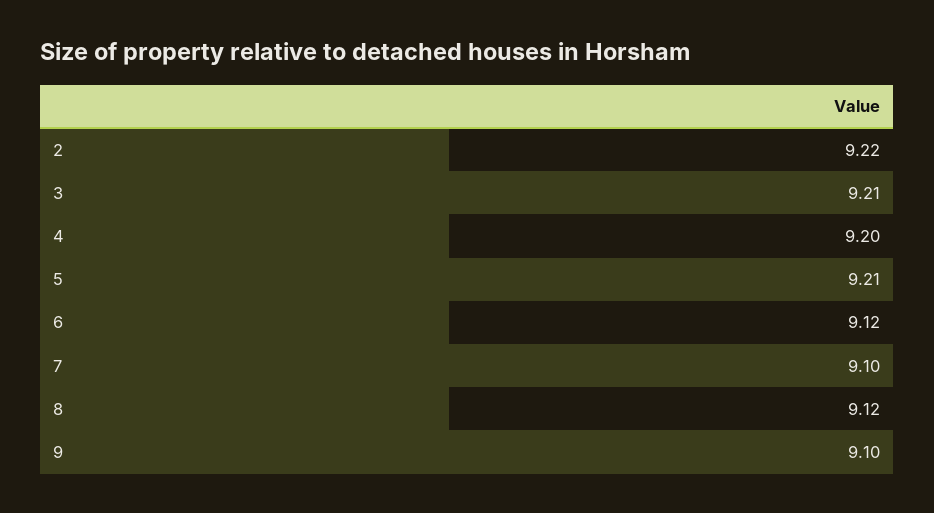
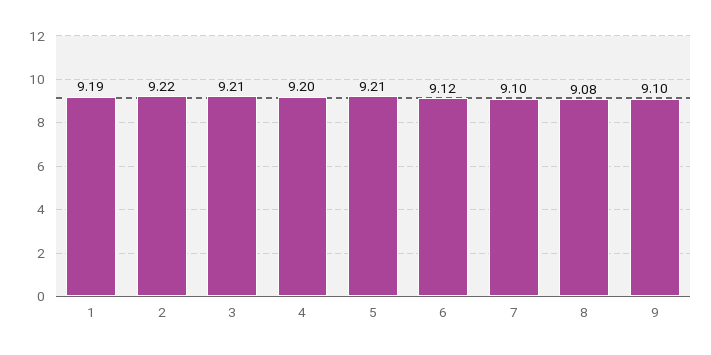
8: 9.12 -> 9.08
1: none -> 9.19

